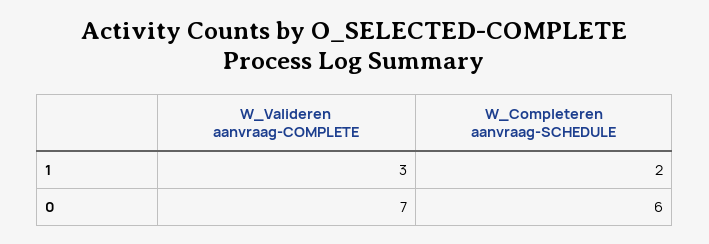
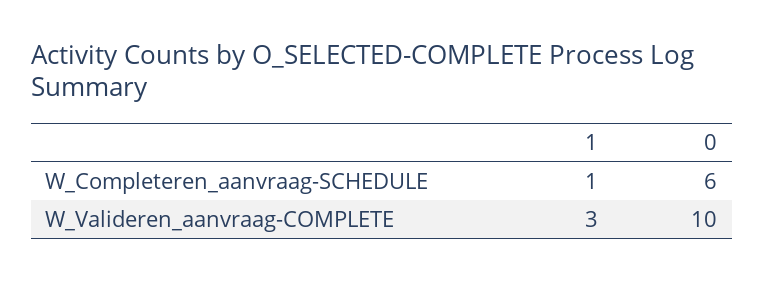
W_Completeren aanvraag-SCHEDULE, 1: 2 -> 1
W_Valideren aanvraag-COMPLETE, 0: 7 -> 10

